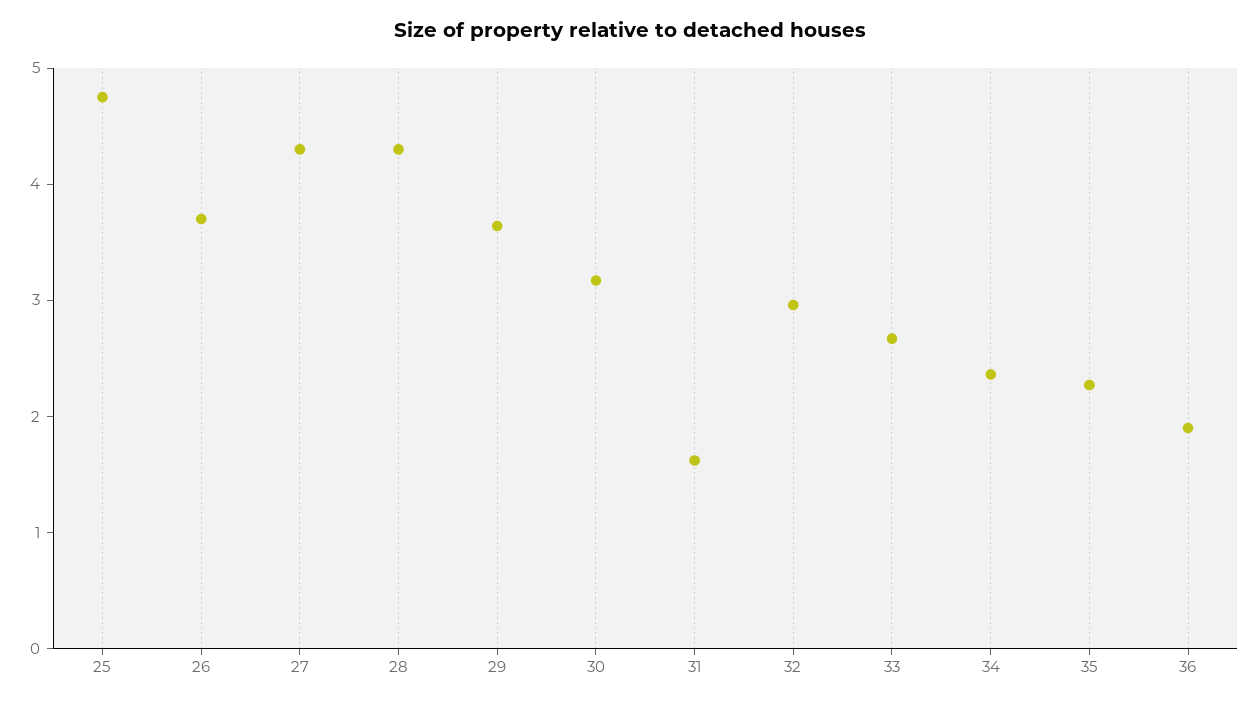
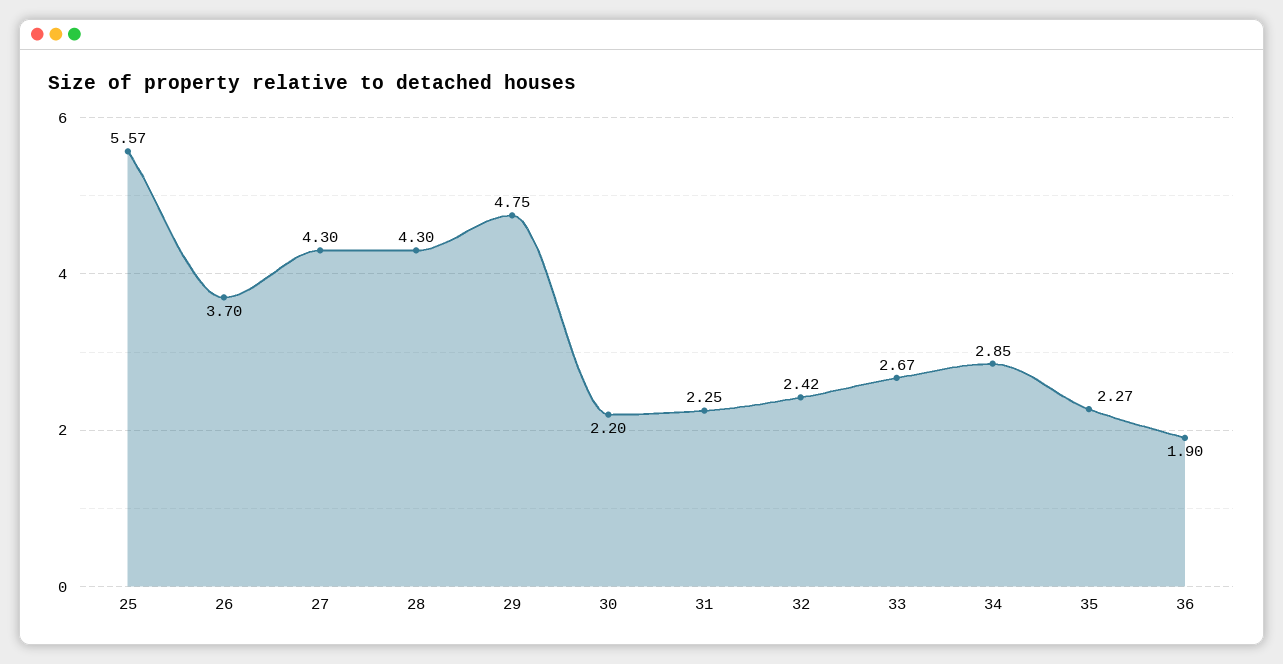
25: 4.8 -> 5.57
29: 3.6 -> 4.75
30: 3.2 -> 2.2
31: 1.6 -> 2.25
32: 3 -> 2.42
34: 2.4 -> 2.85

